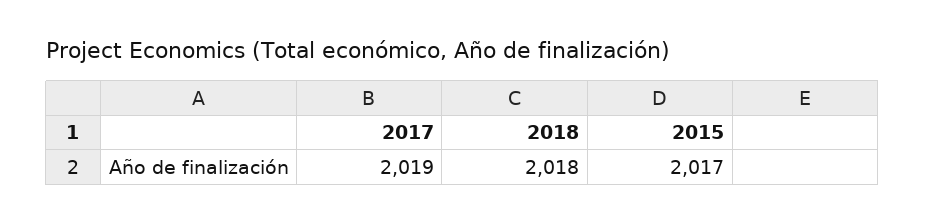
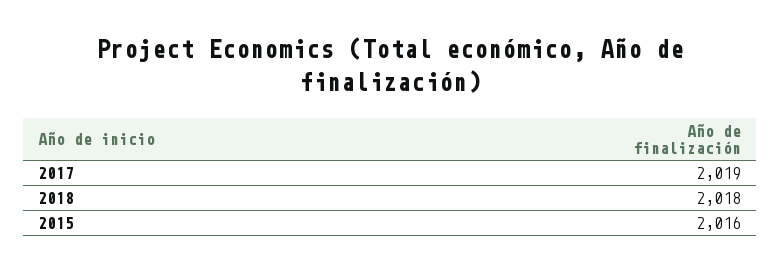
2015: 2017 -> 2016

